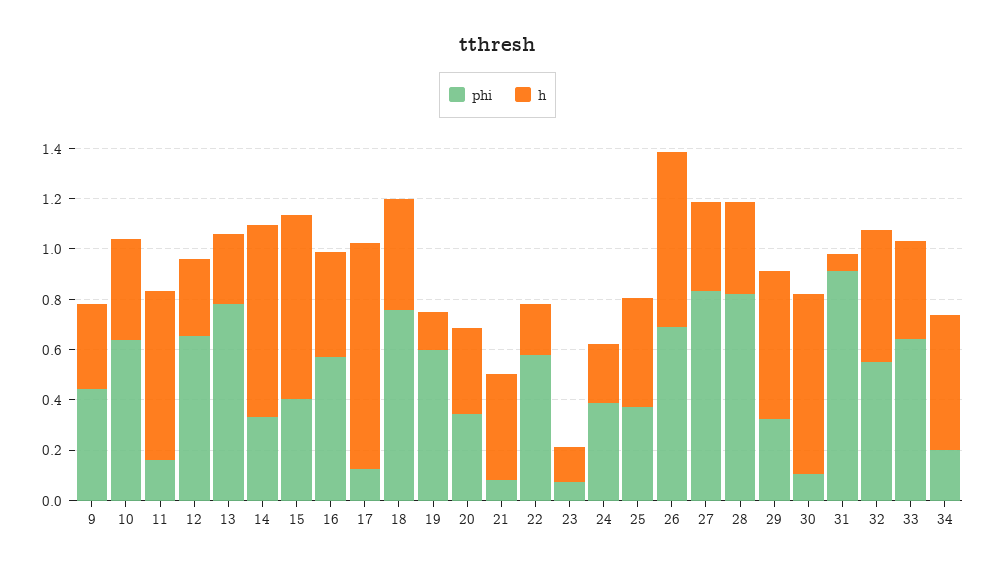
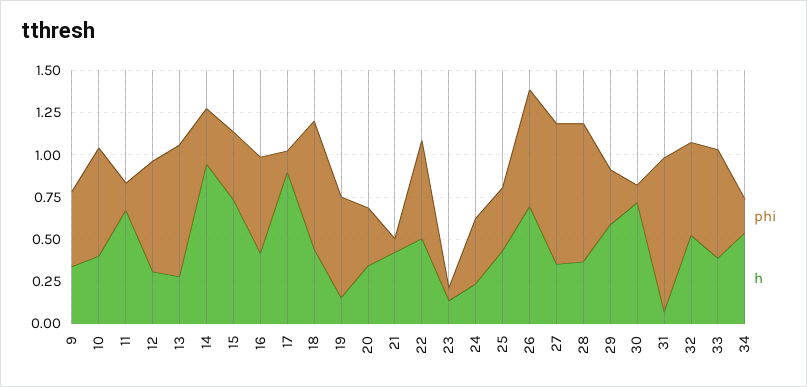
h, 14: 0.75 -> 0.95
h, 22: 0.2 -> 0.5

